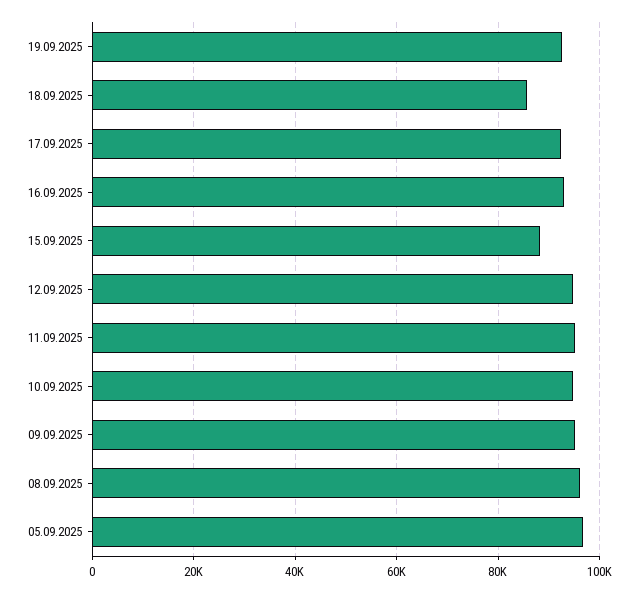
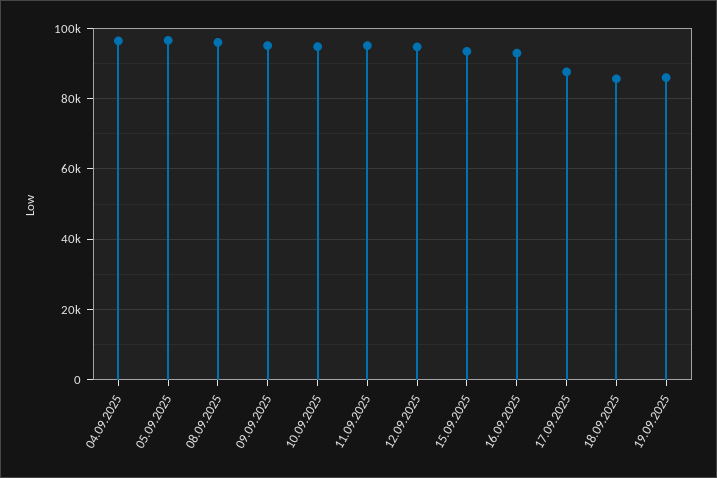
19.09.2025: 92000 -> 86000
17.09.2025: 92000 -> 88000
15.09.2025: 88000 -> 94000
04.09.2025: none -> 96000

